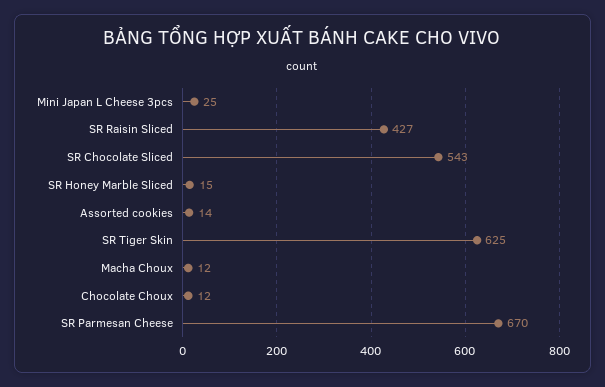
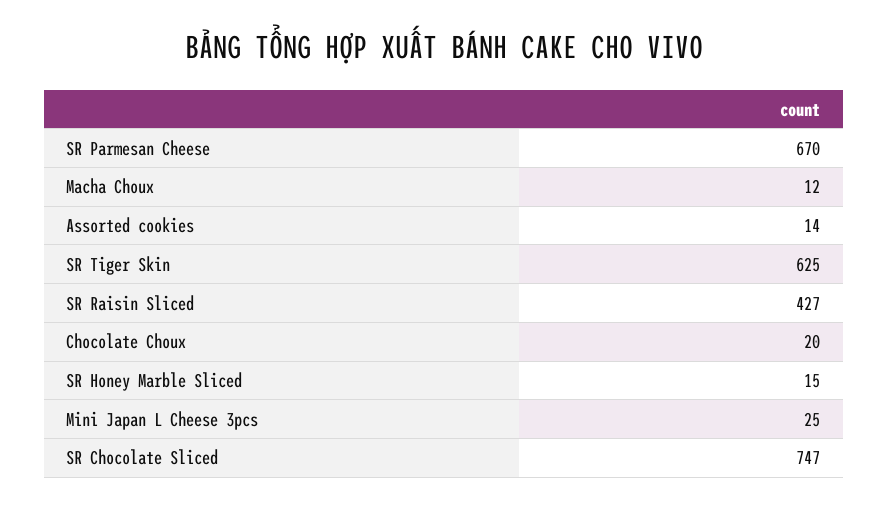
SR Chocolate Sliced: 543 -> 747
Chocolate Choux: 12 -> 20

